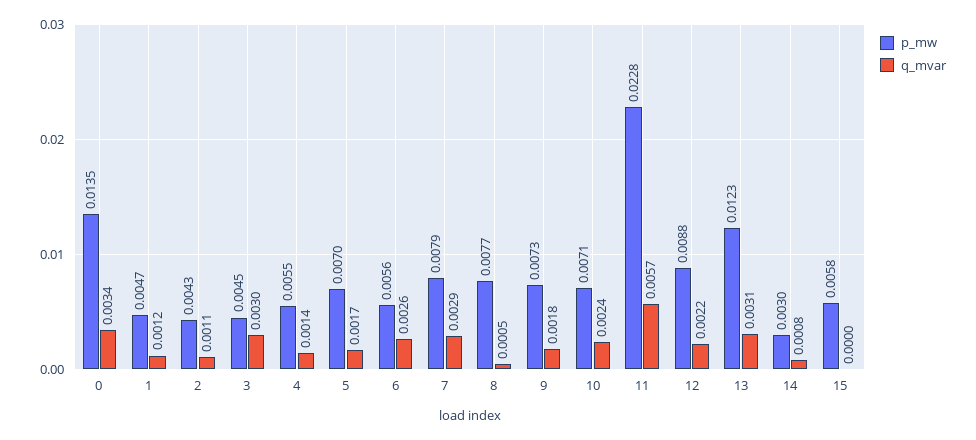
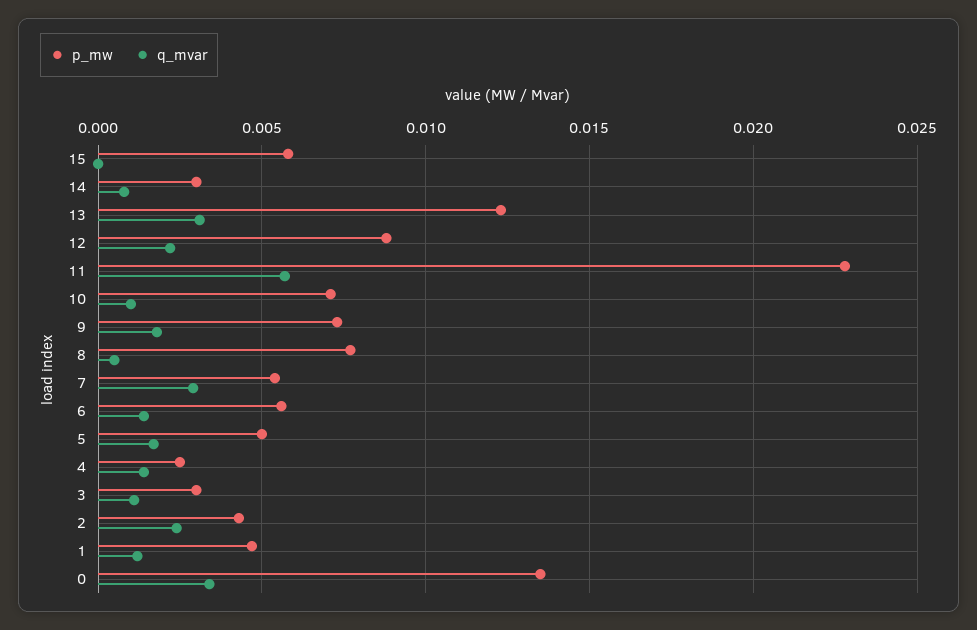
q_mvar, 2: 0.0011 -> 0.0025
p_mw, 3: 0.0045 -> 0.003
q_mvar, 3: 0.003 -> 0.001
p_mw, 4: 0.0055 -> 0.0025
p_mw, 5: 0.007 -> 0.005
q_mvar, 6: 0.0026 -> 0.0015
p_mw, 7: 0.0079 -> 0.0055
q_mvar, 10: 0.0024 -> 0.001

